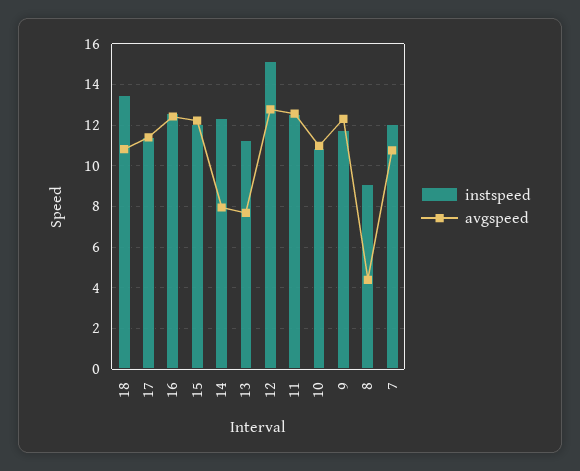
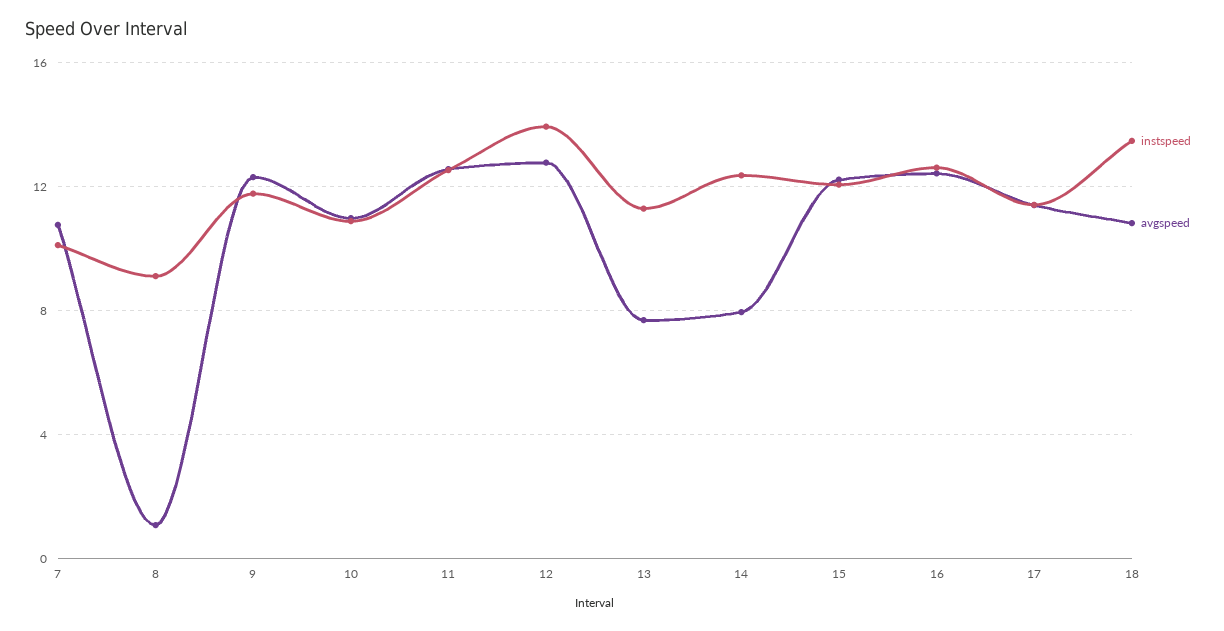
instspeed, 12: 15 -> 14
avgspeed, 8: 4.5 -> 1
instspeed, 7: 12 -> 10

